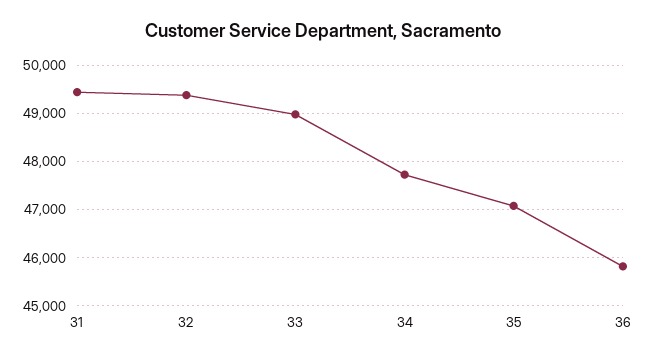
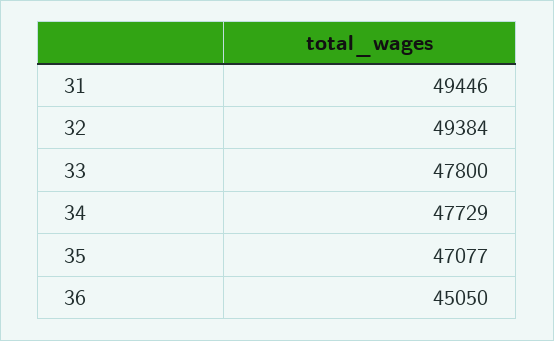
33: 49000 -> 47800
36: 45800 -> 45050

